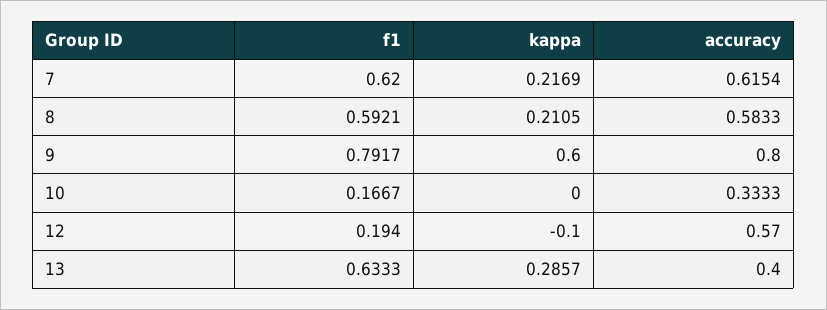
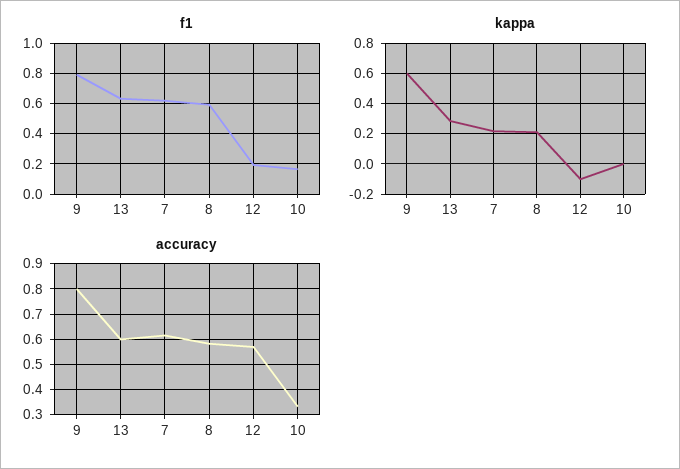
accuracy, 13: 0.4 -> 0.6

